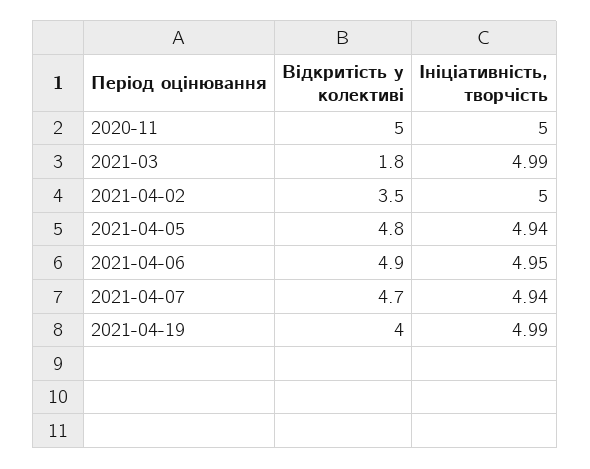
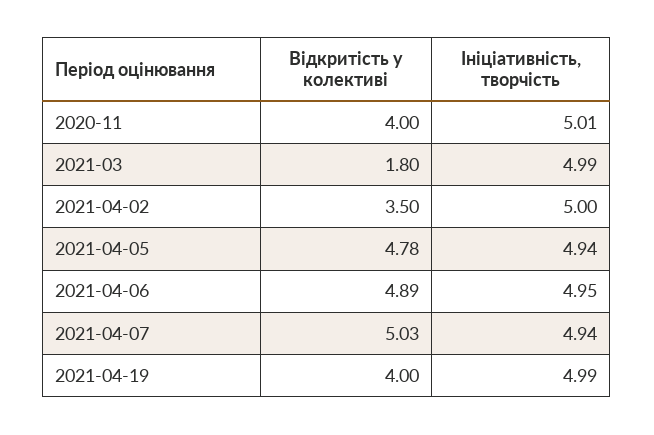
Відкритість у колективі, 2020-11: 5 -> 4
Ініціативність, творчість, 2020-11: 5 -> 5.01
Відкритість у колективі, 2021-04-07: 4.7 -> 5.03

